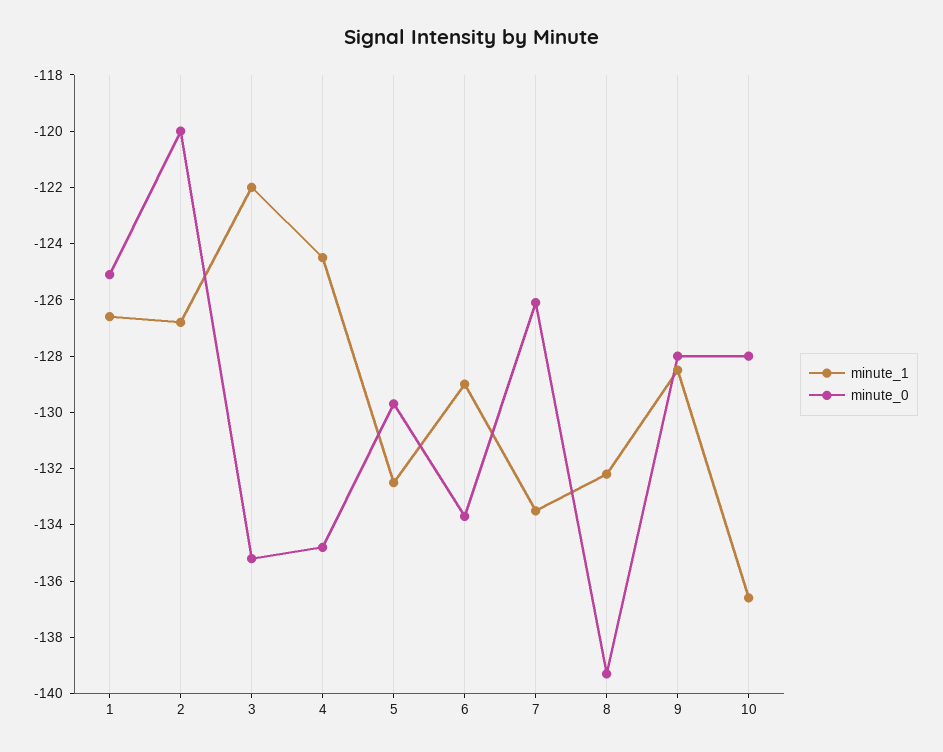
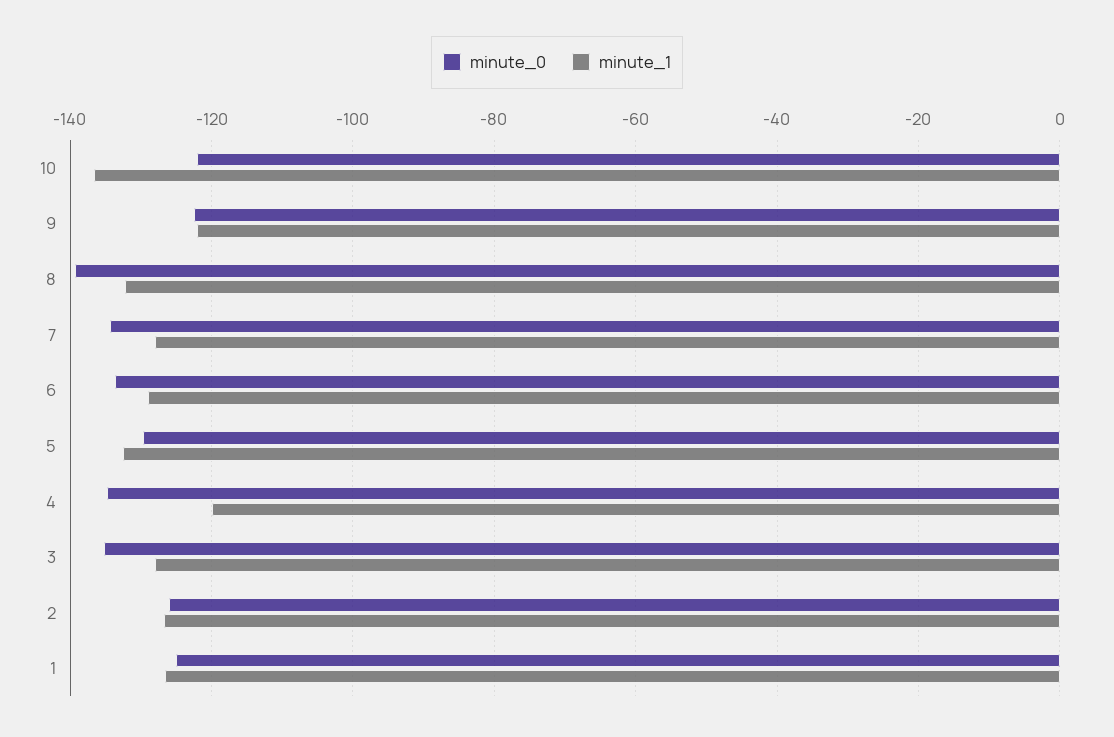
minute_0, 2: -120 -> -126
minute_1, 3: -122 -> -128
minute_1, 4: -124.5 -> -120
minute_1, 7: -133.5 -> -128
minute_0, 7: -126 -> -134
minute_1, 9: -128.5 -> -122
minute_0, 9: -128 -> -122
minute_0, 10: -128 -> -122

